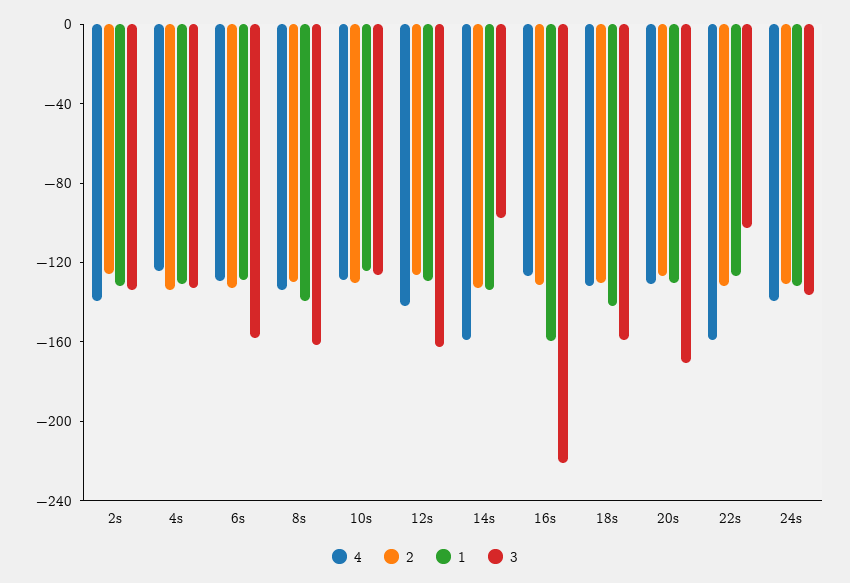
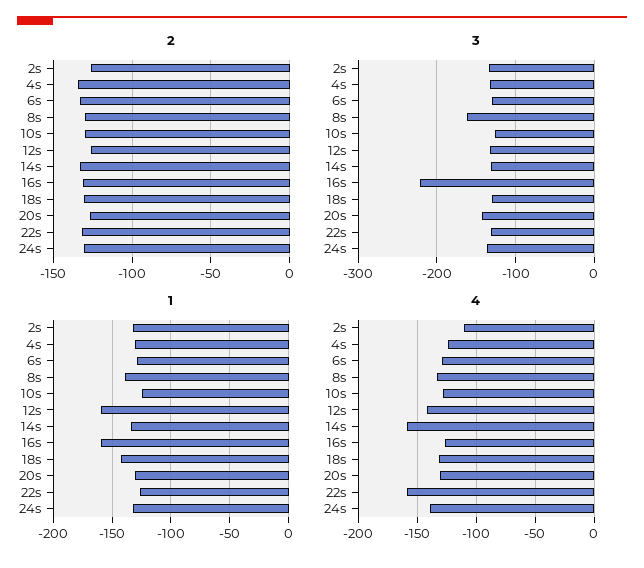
4, 2s: -140 -> -110
3, 6s: -160 -> -130
1, 12s: -130 -> -160
3, 12s: -160 -> -130
3, 14s: -100 -> -130
3, 18s: -160 -> -130
3, 20s: -170 -> -140
3, 22s: -100 -> -130

